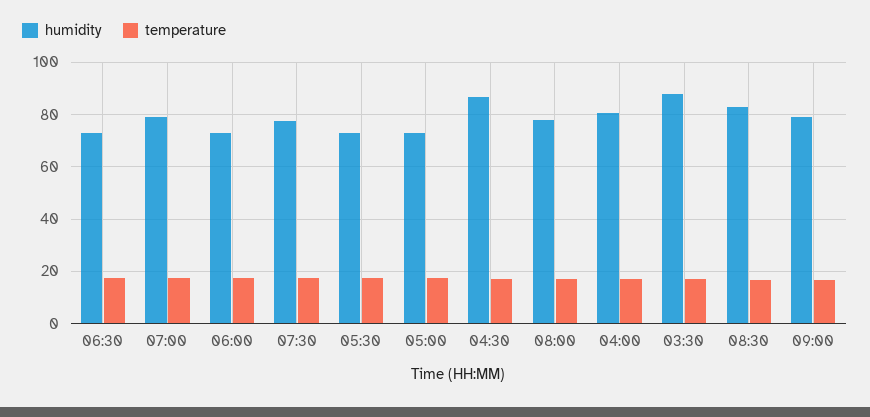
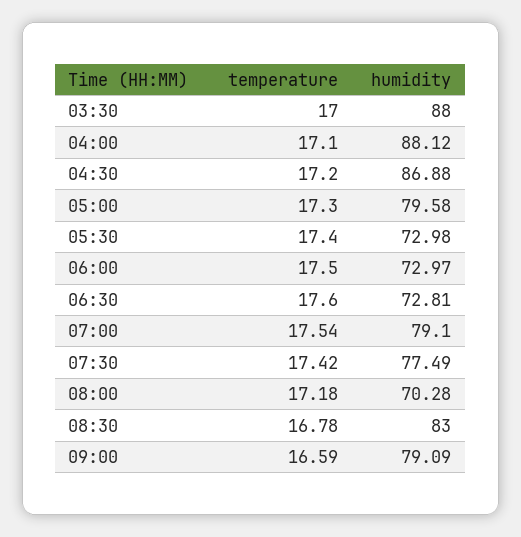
humidity, 05:00: 72.5 -> 79.58
humidity, 08:00: 77.5 -> 70.28
humidity, 04:00: 80 -> 88.12

